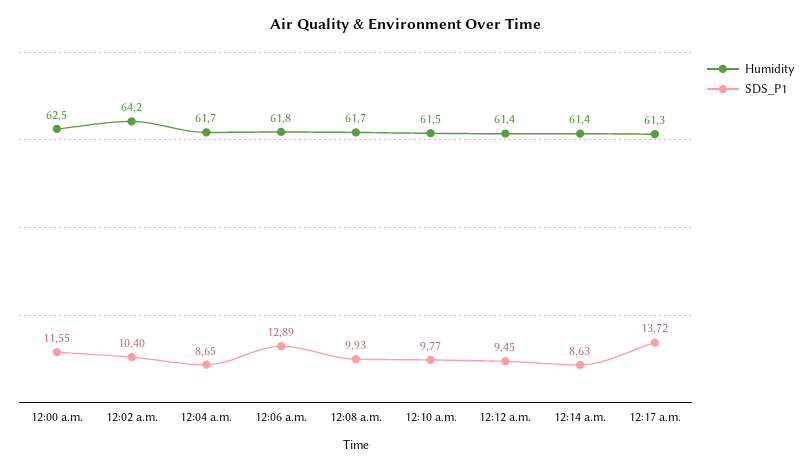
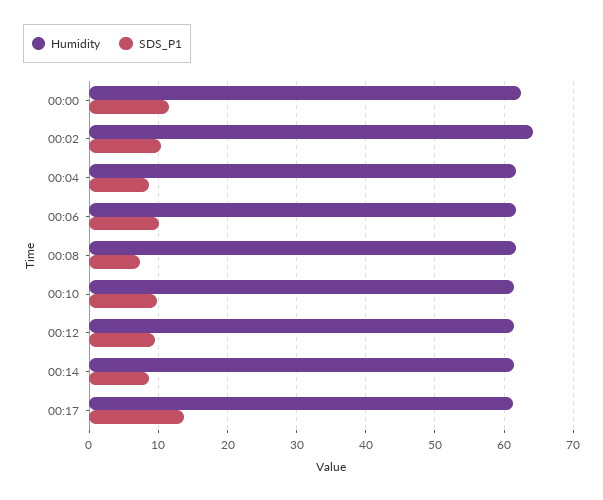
SDS_P1, 12:06 a.m.: 12.89 -> 10
SDS_P1, 12:08 a.m.: 9.93 -> 7

